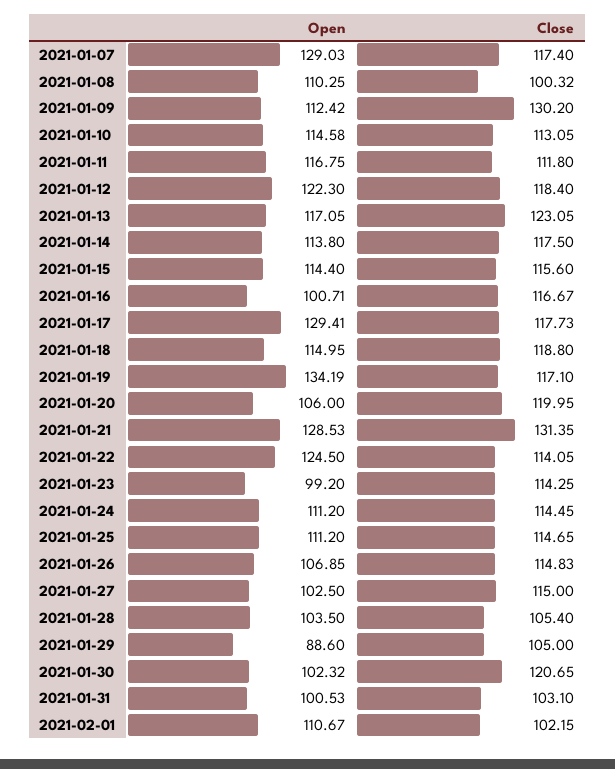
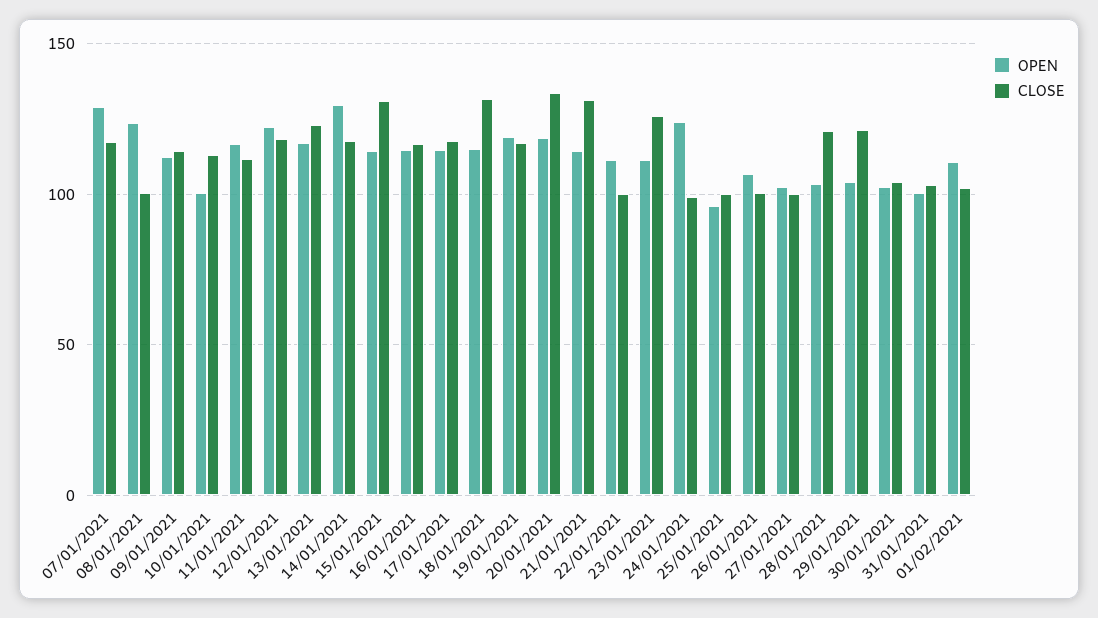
Open, 2021-01-08: 110.25 -> 125
Close, 2021-01-09: 130.2 -> 115
Open, 2021-01-10: 114.58 -> 100
Open, 2021-01-14: 113.8 -> 130
Close, 2021-01-15: 115.6 -> 130
Open, 2021-01-16: 100.71 -> 115
Open, 2021-01-17: 129.41 -> 115
Close, 2021-01-18: 118.8 -> 130
Open, 2021-01-19: 134.19 -> 120
Open, 2021-01-20: 106 -> 120
Close, 2021-01-20: 119.95 -> 135
Open, 2021-01-21: 128.53 -> 115
Open, 2021-01-22: 124.5 -> 110
Close, 2021-01-22: 114.05 -> 100
Open, 2021-01-23: 99.2 -> 110
Close, 2021-01-23: 114.25 -> 125
Open, 2021-01-24: 111.2 -> 125
Close, 2021-01-24: 114.45 -> 100
Open, 2021-01-25: 111.2 -> 95
Close, 2021-01-25: 114.65 -> 100
Close, 2021-01-26: 114.83 -> 100
Close, 2021-01-27: 115 -> 100
Close, 2021-01-28: 105.4 -> 120
Open, 2021-01-29: 88.6 -> 105
Close, 2021-01-29: 105 -> 120
Close, 2021-01-30: 120.65 -> 105

